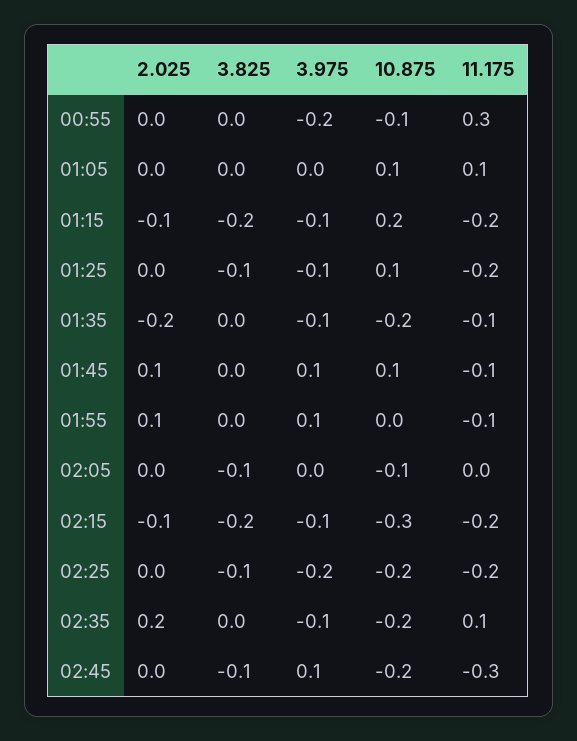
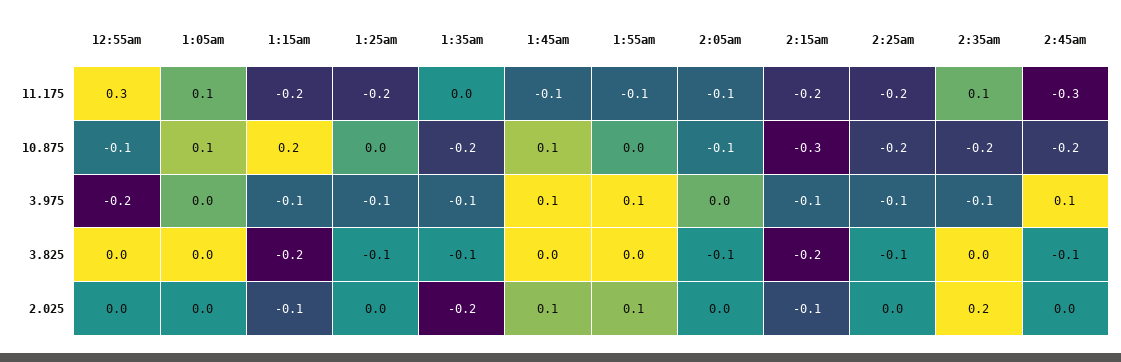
10.875, 01:25: 0.1 -> 0
3.825, 01:35: 0 -> -0.1
11.175, 01:35: -0.1 -> 0
11.175, 02:05: 0 -> -0.1
3.975, 02:25: -0.2 -> -0.1

